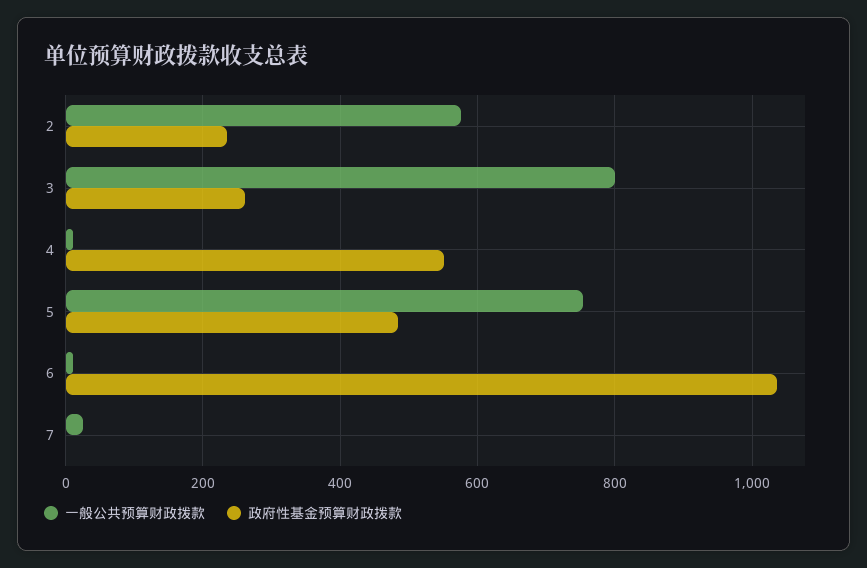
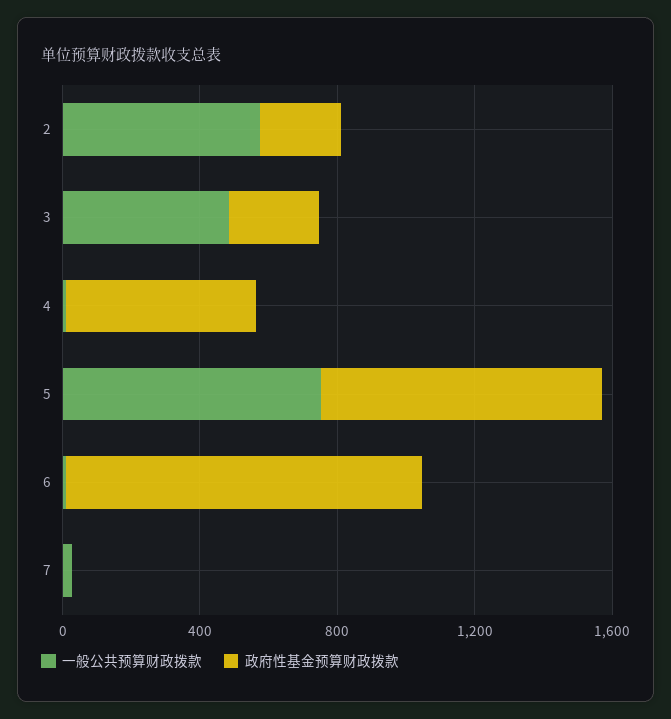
一般公共预算财政拨款, 3: 800 -> 500
政府性基金预算财政拨款, 5: 480 -> 800

